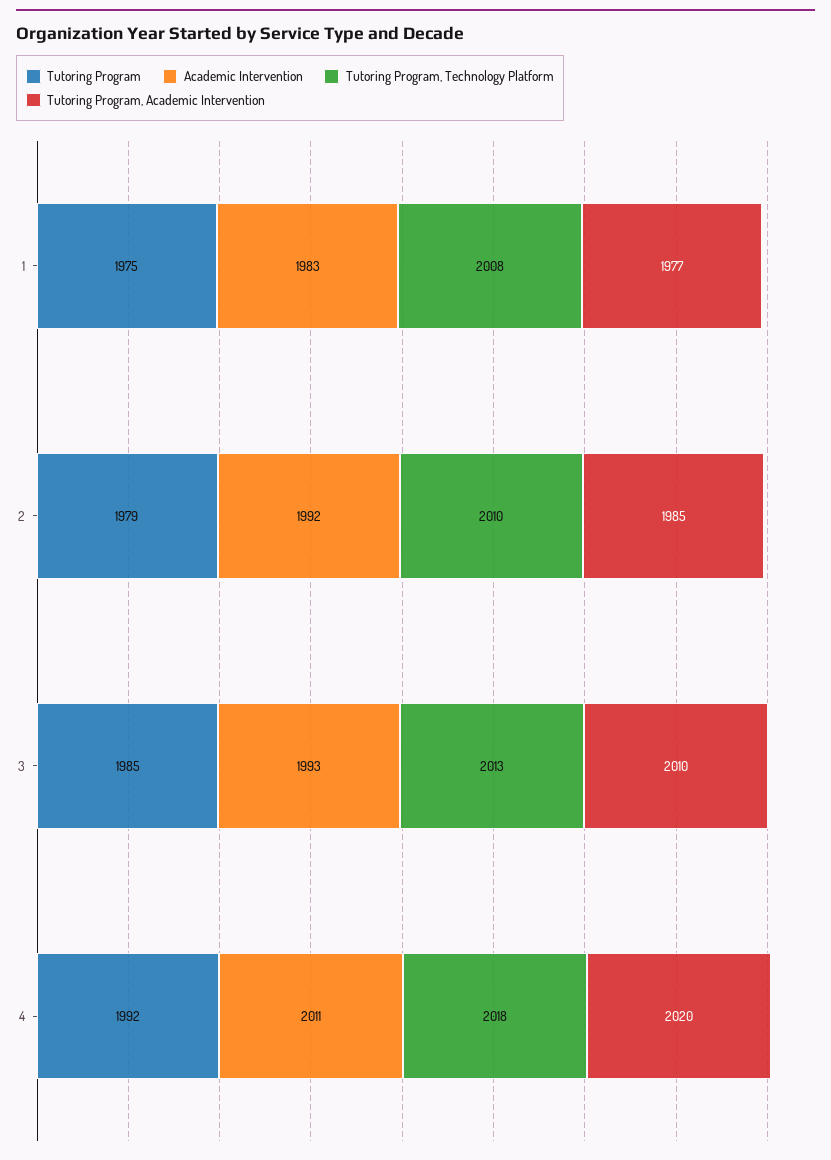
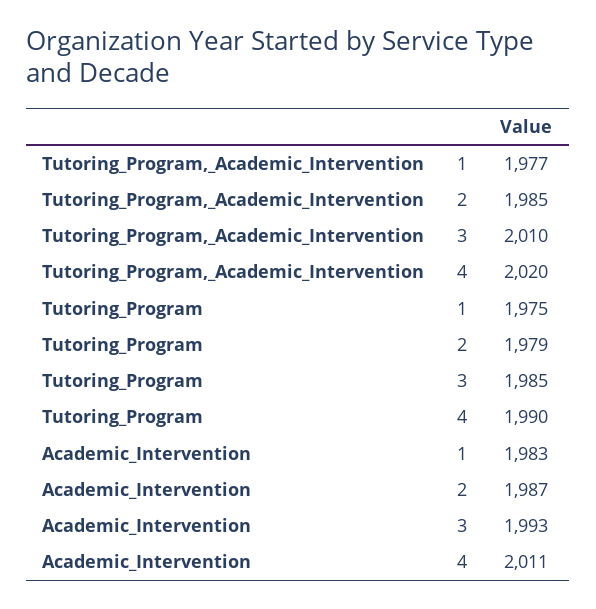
Tutoring Program, Technology Platform, 1: 2008 -> none
Academic Intervention, 2: 1992 -> 1987
Tutoring Program, Technology Platform, 2: 2010 -> none
Tutoring Program, Technology Platform, 3: 2013 -> none
Tutoring Program, 4: 1992 -> 1990
Tutoring Program, Technology Platform, 4: 2018 -> none

